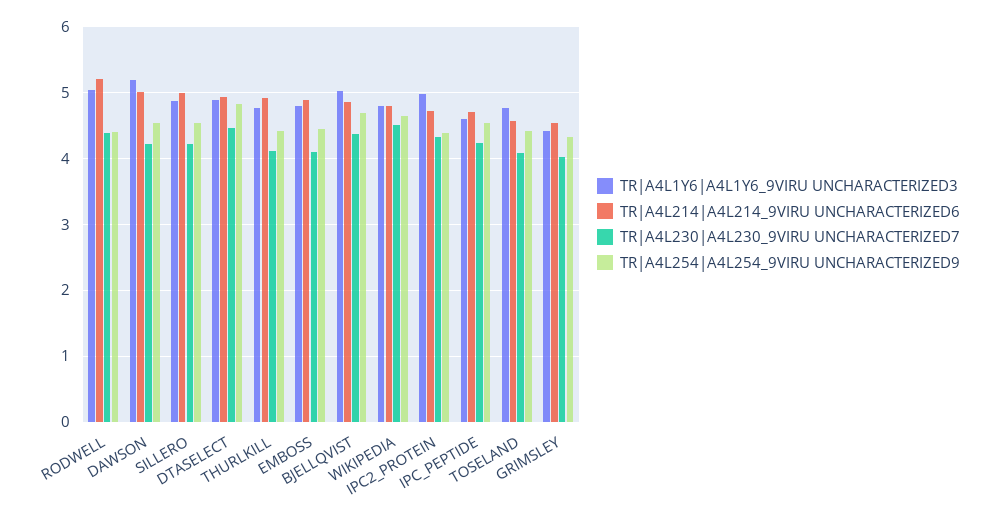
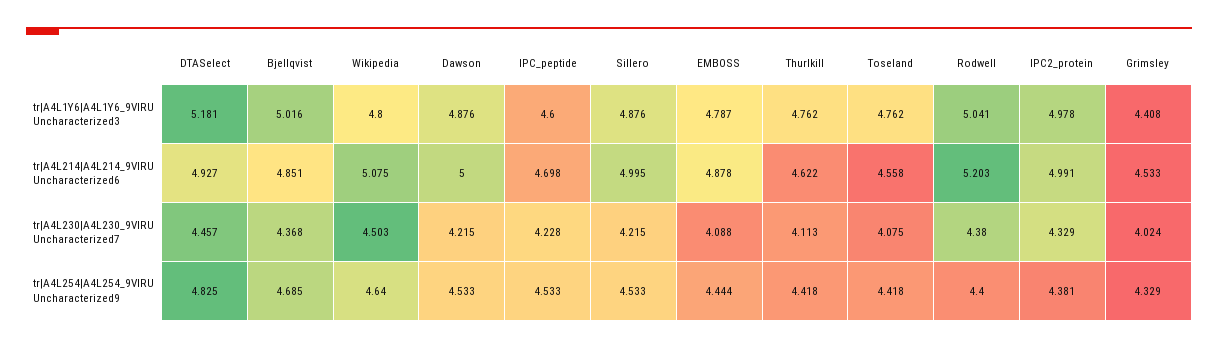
TR|A4L1Y6|A4L1Y6_9VIRU UNCHARACTERIZED3, DAWSON: 5.2 -> 4.876
TR|A4L1Y6|A4L1Y6_9VIRU UNCHARACTERIZED3, DTASELECT: 4.9 -> 5.181
TR|A4L214|A4L214_9VIRU UNCHARACTERIZED6, THURLKILL: 4.9 -> 4.622
TR|A4L214|A4L214_9VIRU UNCHARACTERIZED6, WIKIPEDIA: 4.8 -> 5.075
TR|A4L214|A4L214_9VIRU UNCHARACTERIZED6, IPC2_PROTEIN: 4.7 -> 4.991

